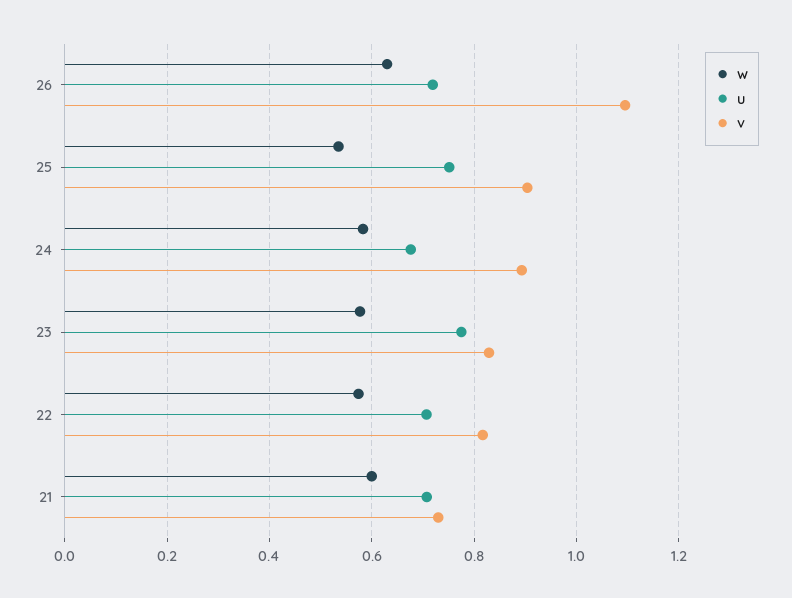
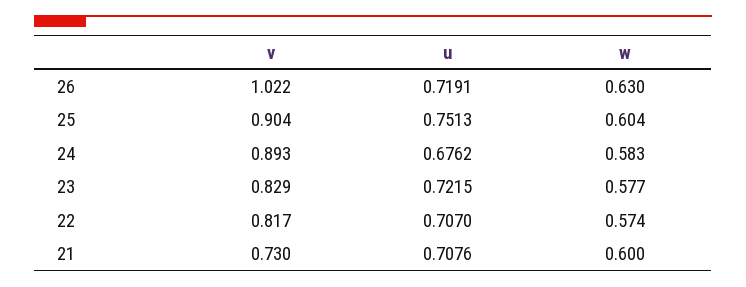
v, 26: 1.1 -> 1.022
w, 25: 0.54 -> 0.604
u, 23: 0.78 -> 0.7215

